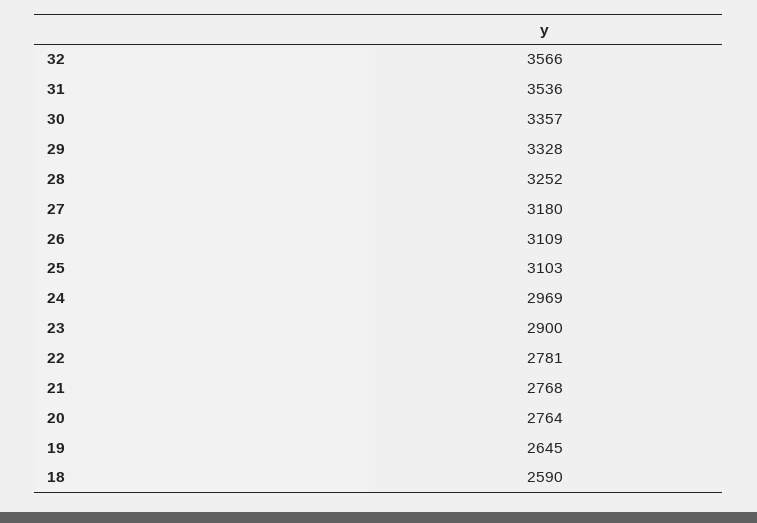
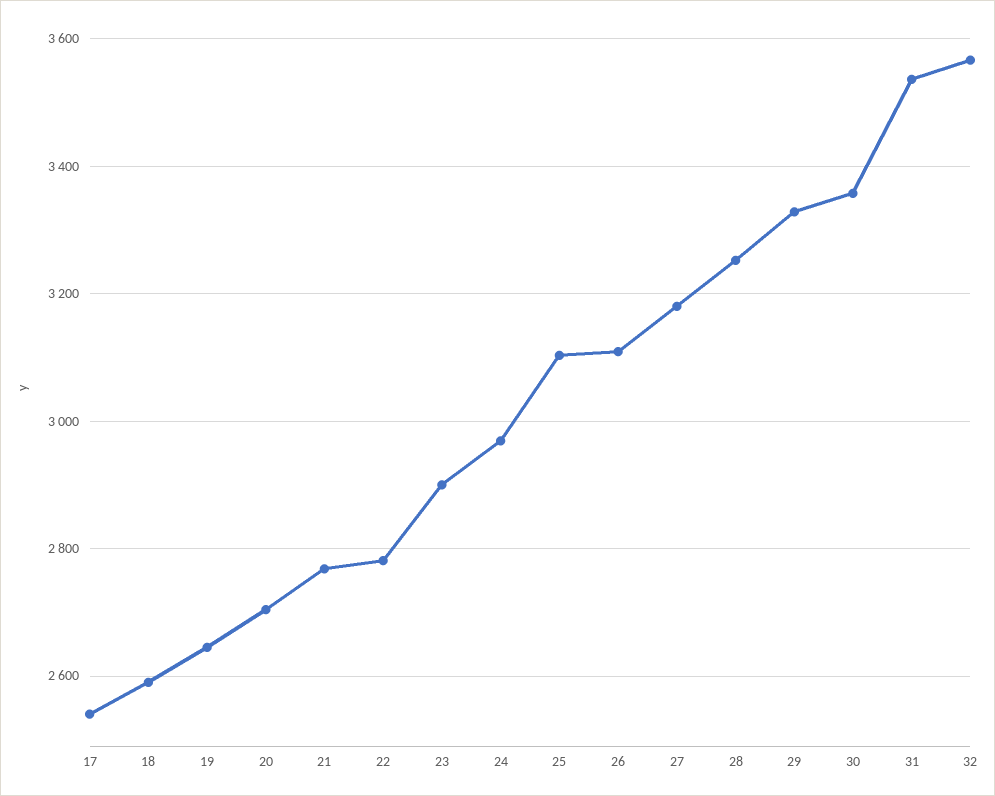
20: 2764 -> 2700
17: none -> 2540

